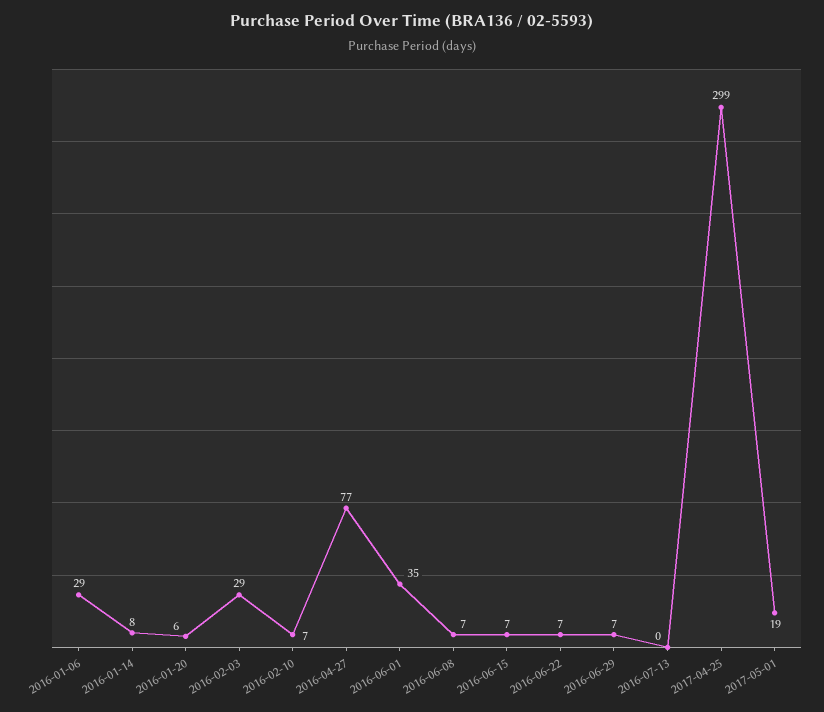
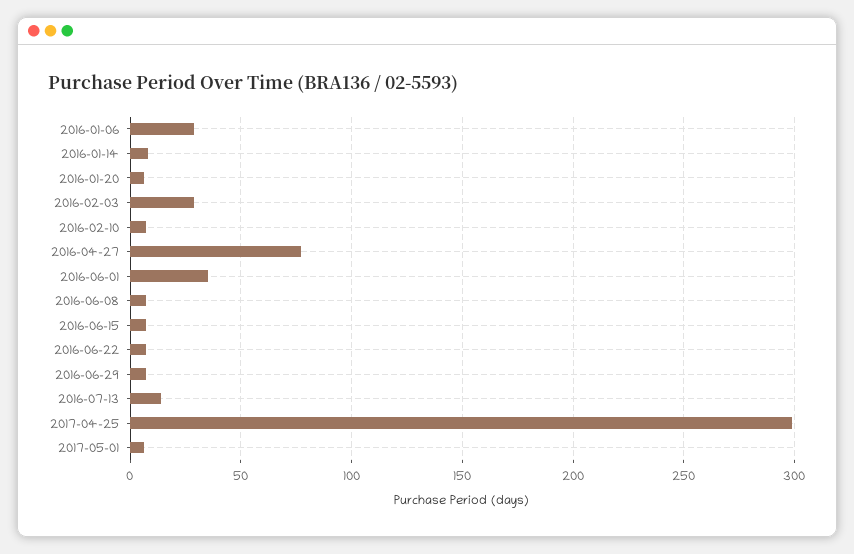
2016-07-13: 0 -> 15
2017-05-01: 19 -> 5

